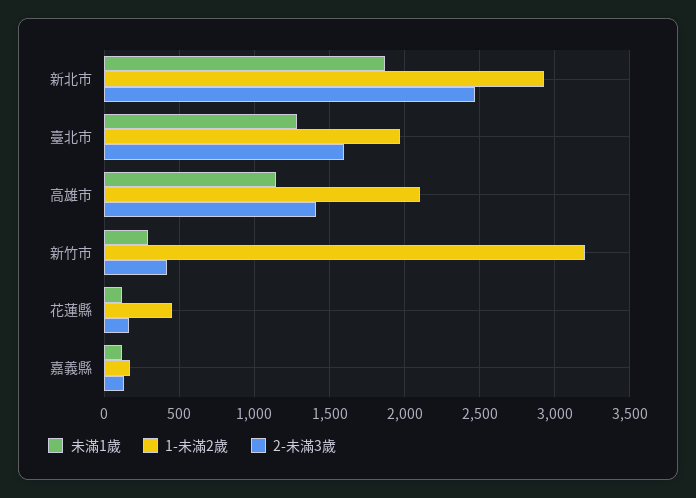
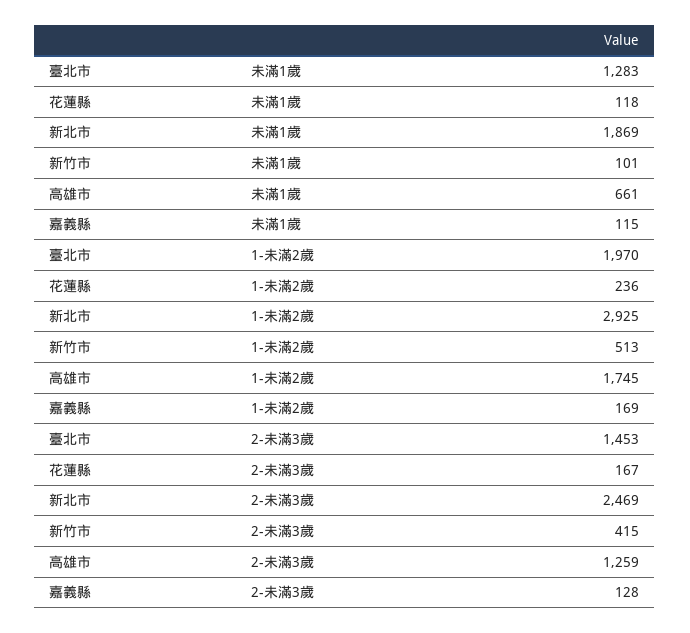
2-未滿3歲, 臺北市: 1600 -> 1453
未滿1歲, 高雄市: 1150 -> 661
1-未滿2歲, 高雄市: 2100 -> 1745
2-未滿3歲, 高雄市: 1400 -> 1259
未滿1歲, 新竹市: 300 -> 101
1-未滿2歲, 新竹市: 3200 -> 513
1-未滿2歲, 花蓮縣: 450 -> 236

